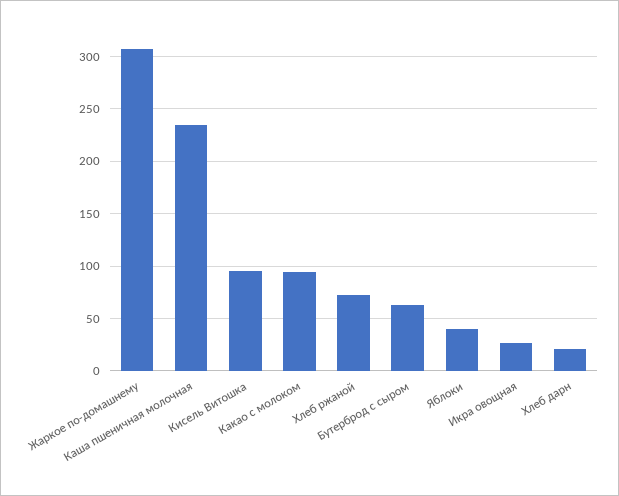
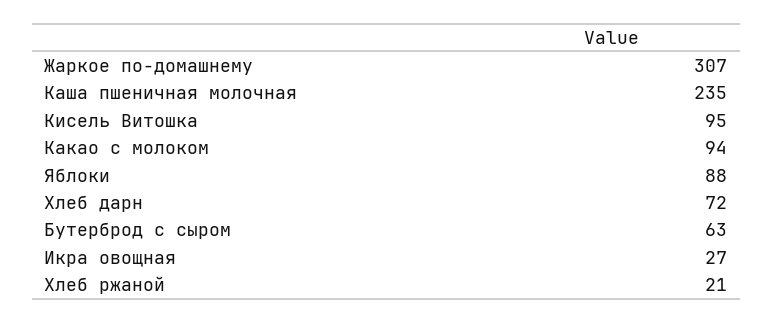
Хлеб ржаной: 70 -> 21
Яблоки: 40 -> 88
Хлеб дарн: 20 -> 72

